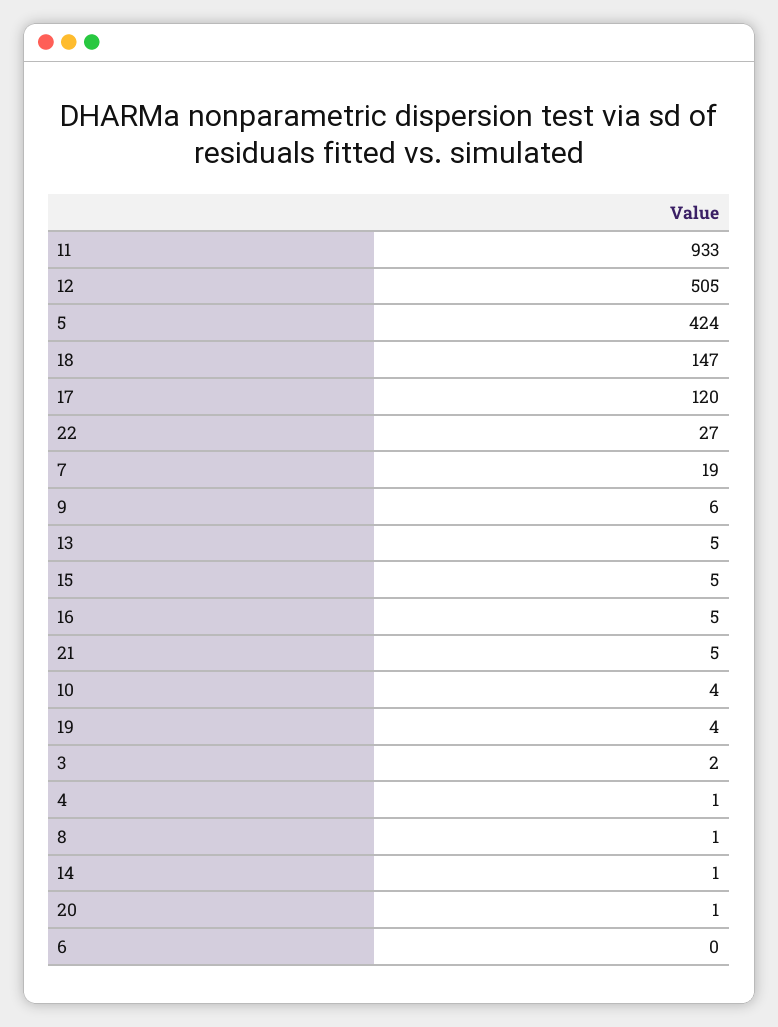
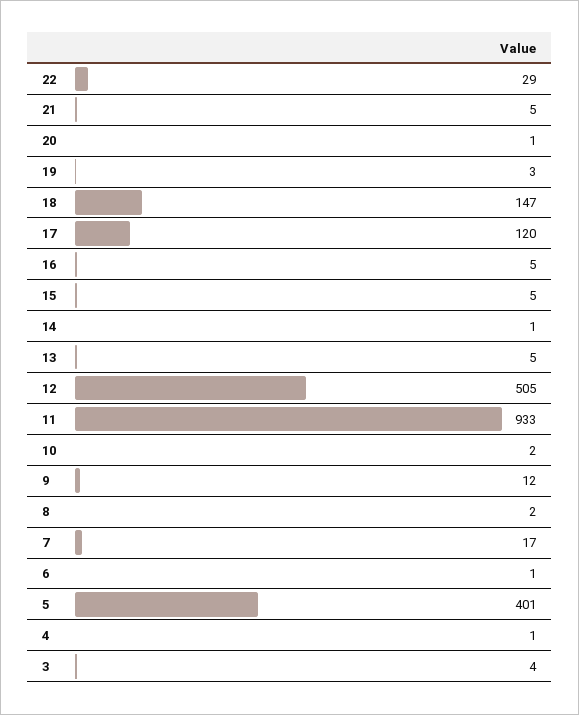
5: 424 -> 401
22: 27 -> 29
7: 19 -> 17
9: 6 -> 12
10: 4 -> 2
19: 4 -> 3
3: 2 -> 4
8: 1 -> 2
6: 0 -> 1

